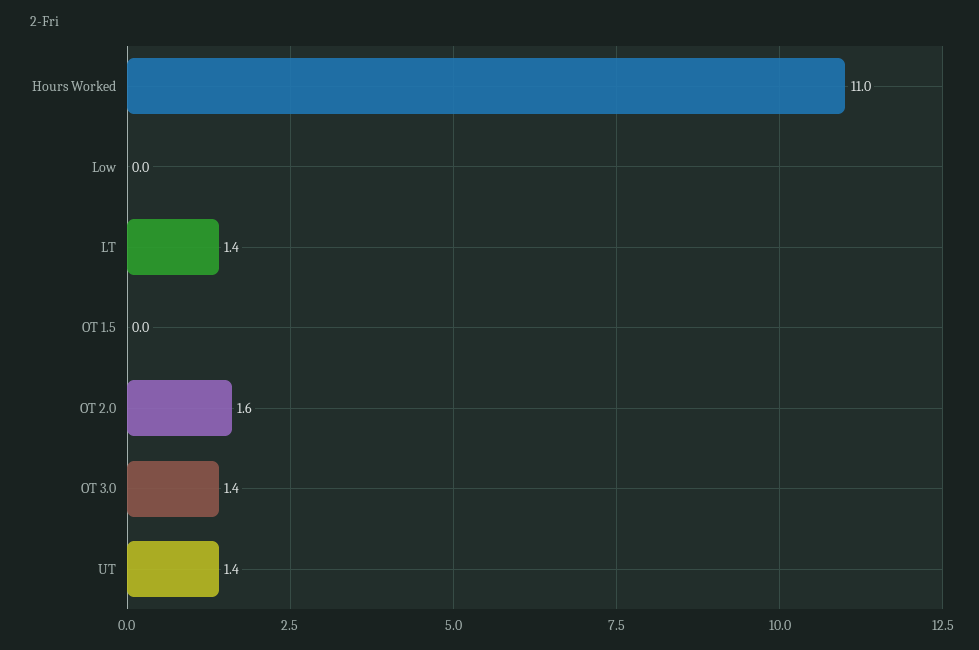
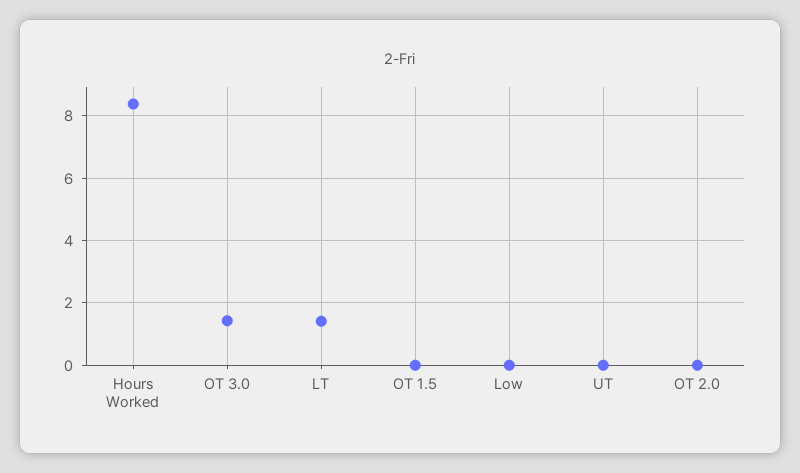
Hours Worked: 11 -> 8.4
OT 2.0: 1.6 -> 0
UT: 1.4 -> 0

